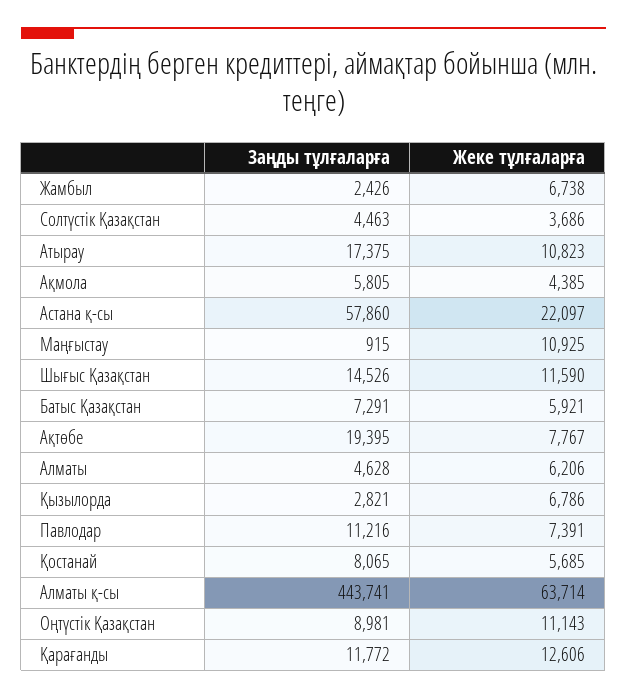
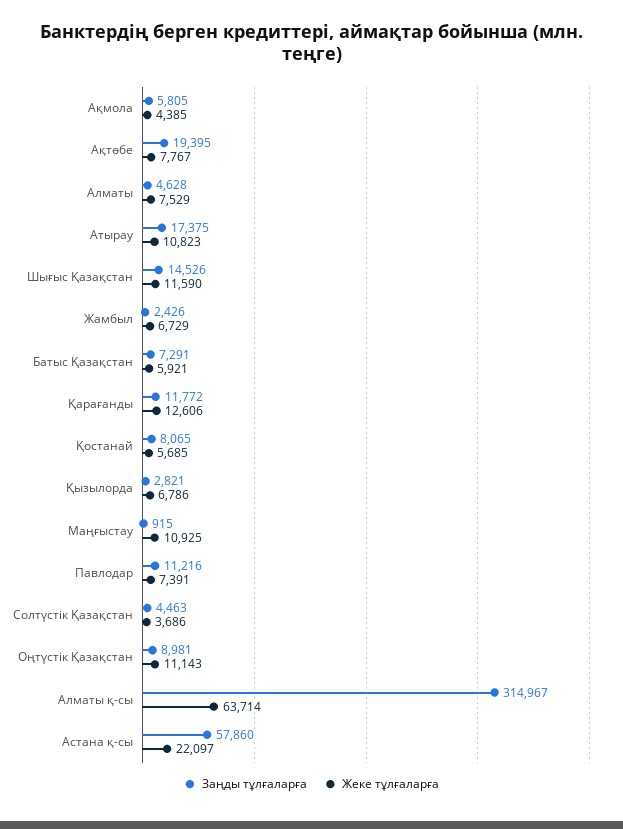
Жеке тұлғаларға, Жамбыл: 6738 -> 6729
Жеке тұлғаларға, Алматы: 6206 -> 7529
Заңды тұлғаларға, Алматы қ-сы: 443741 -> 314967

